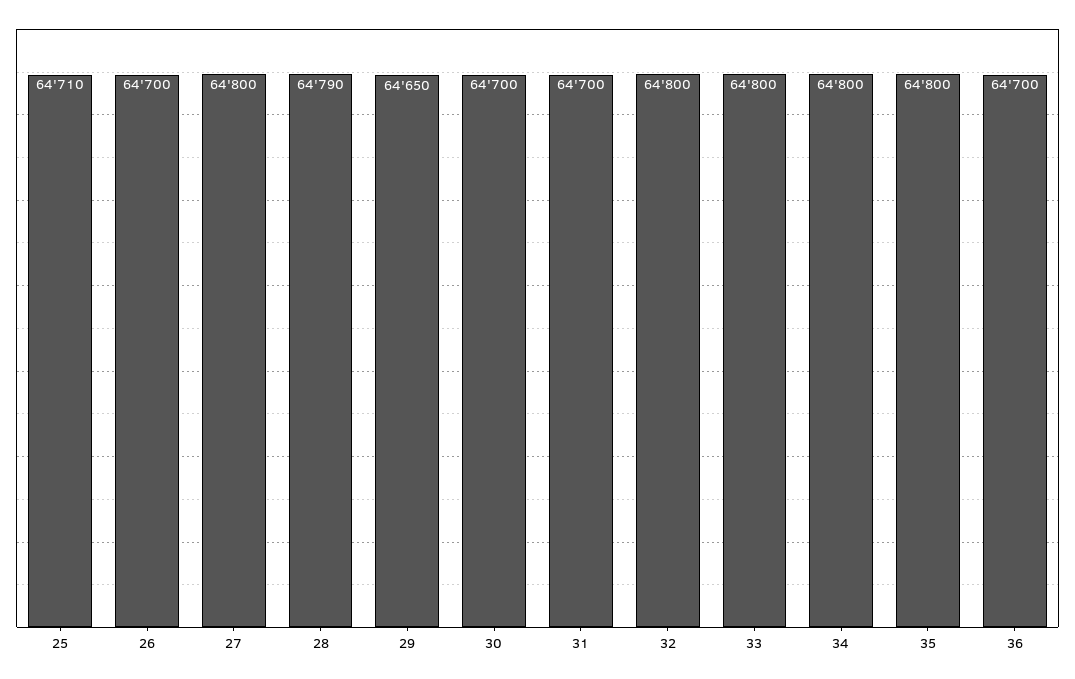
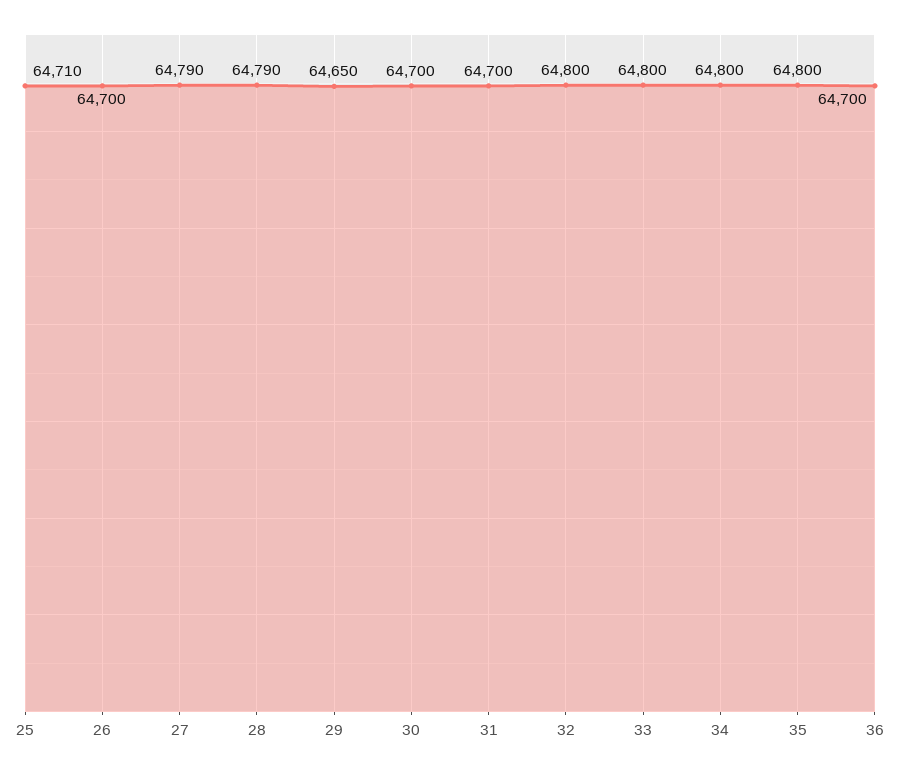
27: 64800 -> 64790

